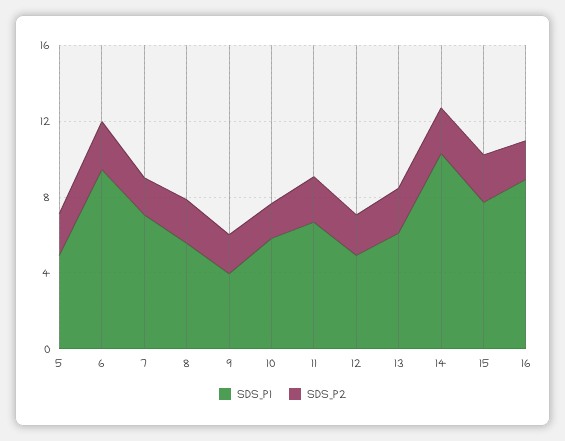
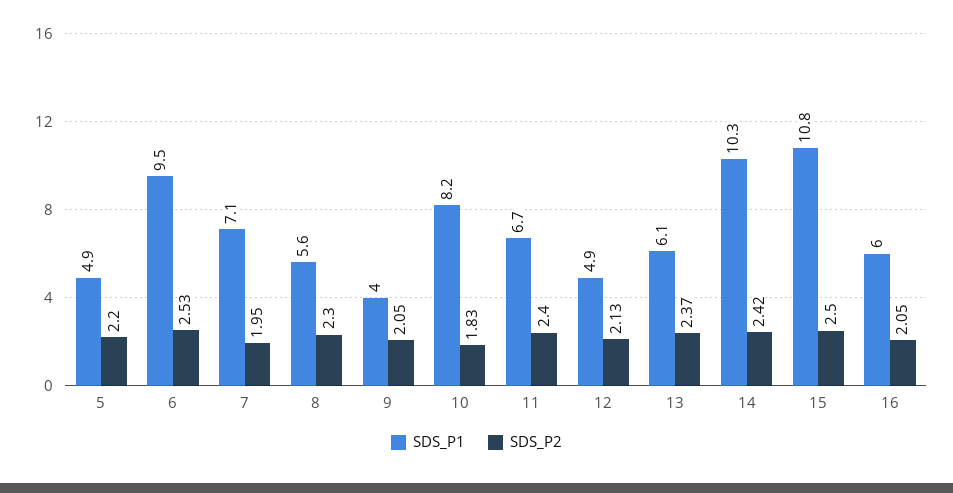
SDS_P1, 10: 6 -> 8.2
SDS_P1, 15: 8 -> 10.8
SDS_P1, 16: 9 -> 6

